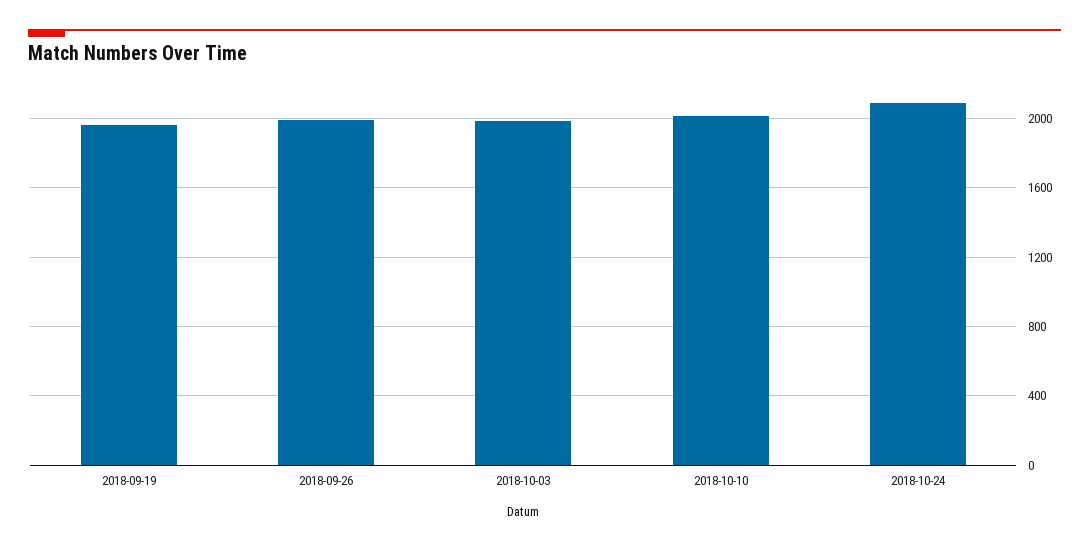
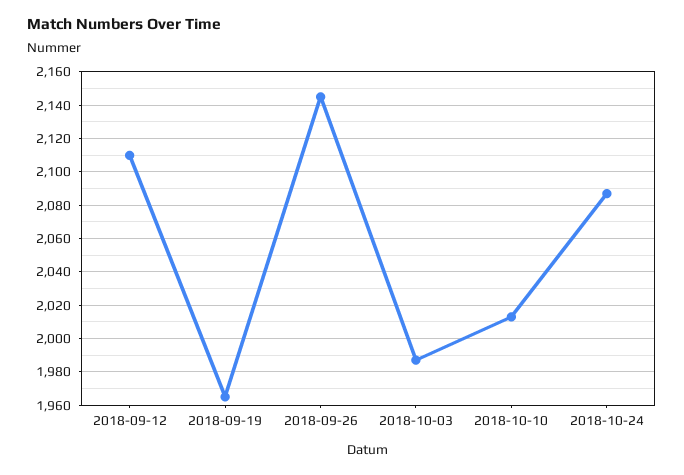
2018-09-26: 2000 -> 2145
2018-09-12: none -> 2110

